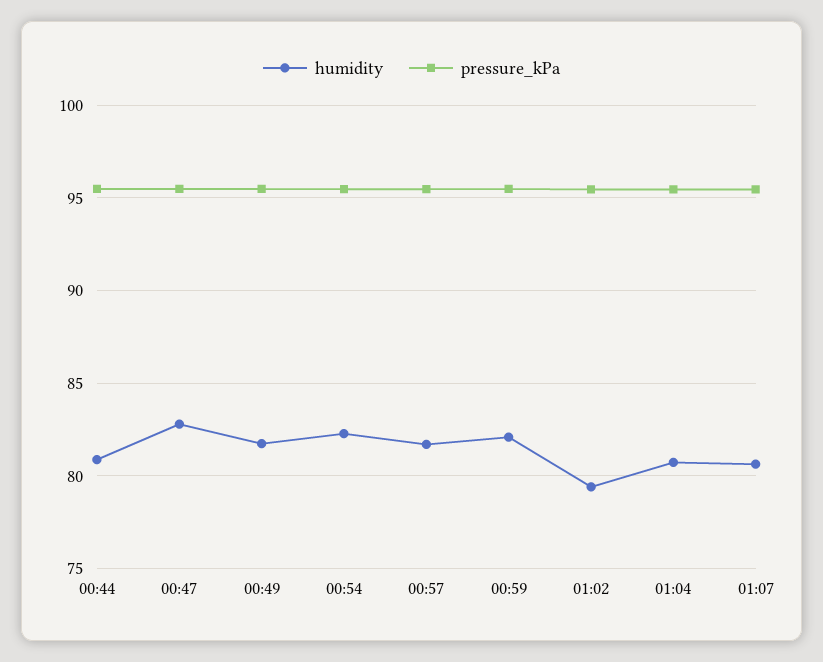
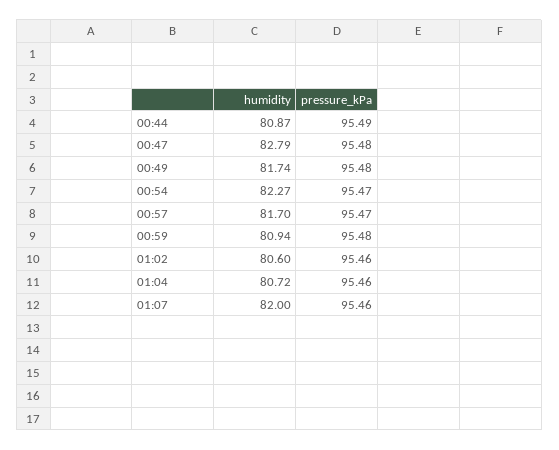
humidity, 00:59: 82 -> 80.94
humidity, 01:02: 79.5 -> 80.6
humidity, 01:07: 80.5 -> 82

